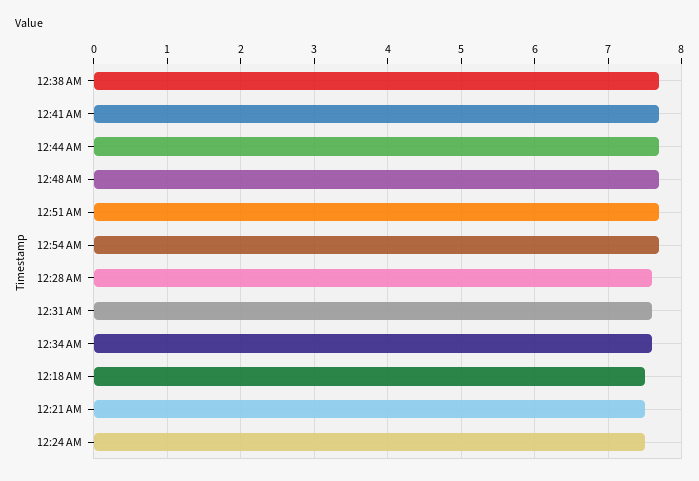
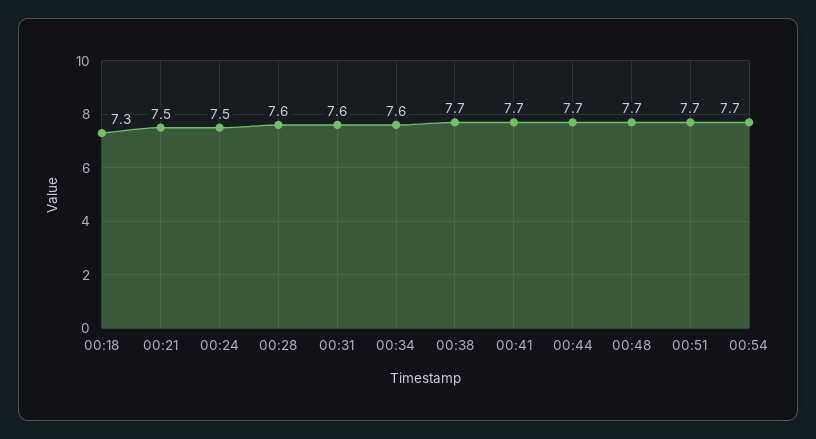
12:18 AM: 7.5 -> 7.3

